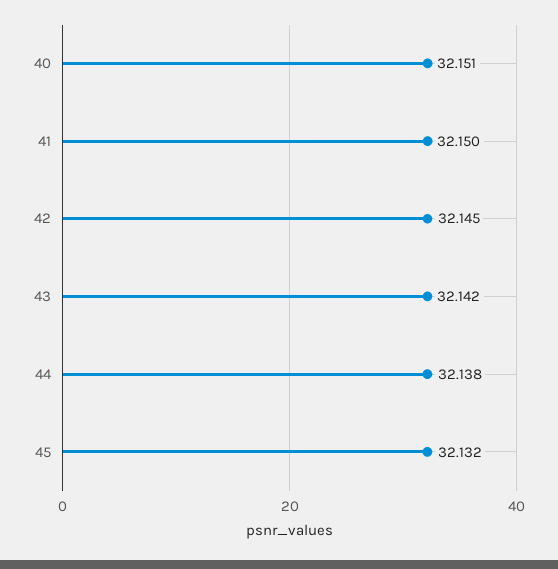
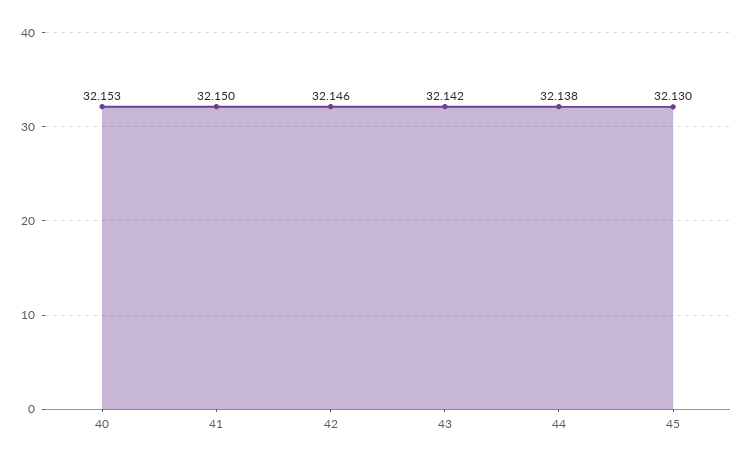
40: 32.151 -> 32.153
42: 32.145 -> 32.146
45: 32.132 -> 32.13

